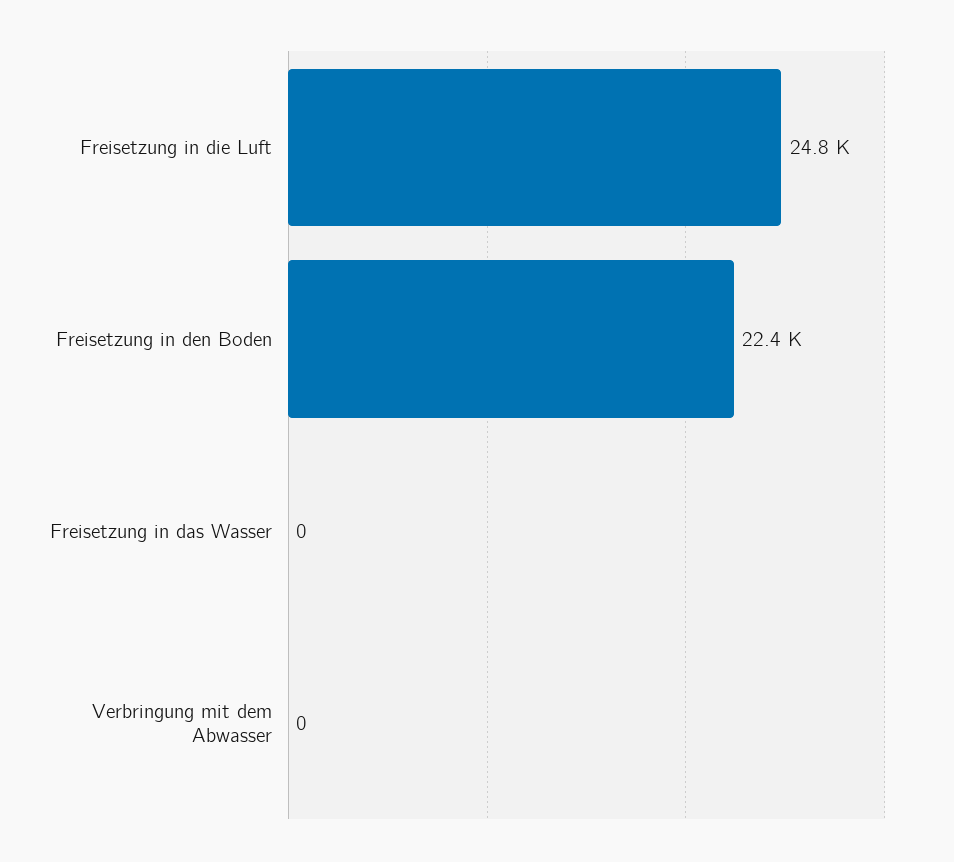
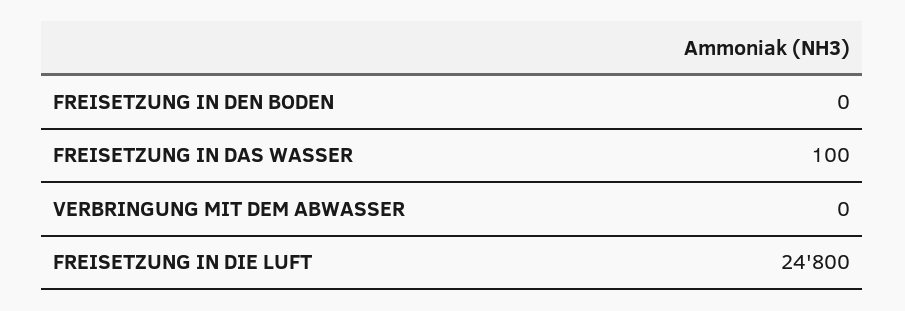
Freisetzung in den Boden: 22400 -> 0
Freisetzung in das Wasser: 0 -> 100

